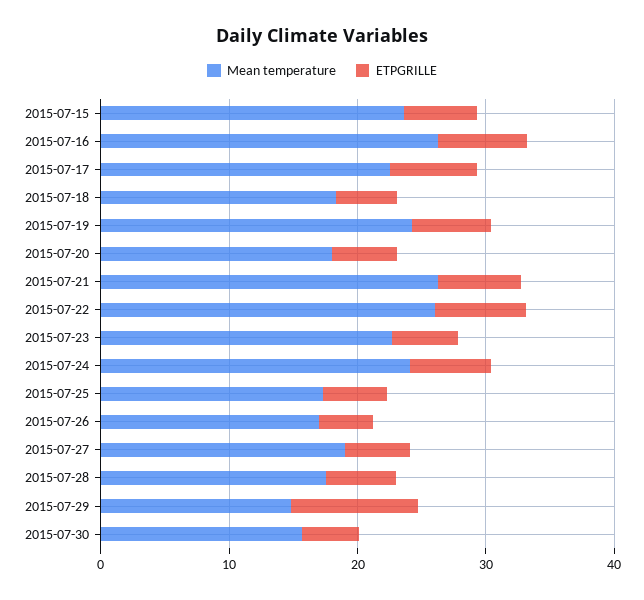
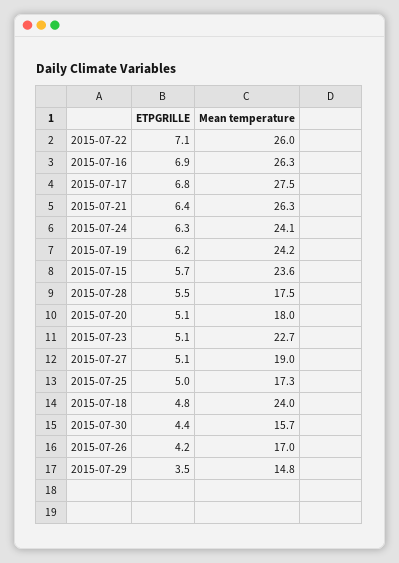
Mean temperature, 2015-07-17: 22 -> 27.5
Mean temperature, 2015-07-18: 18 -> 24
ETPGRILLE, 2015-07-29: 10 -> 3.5

